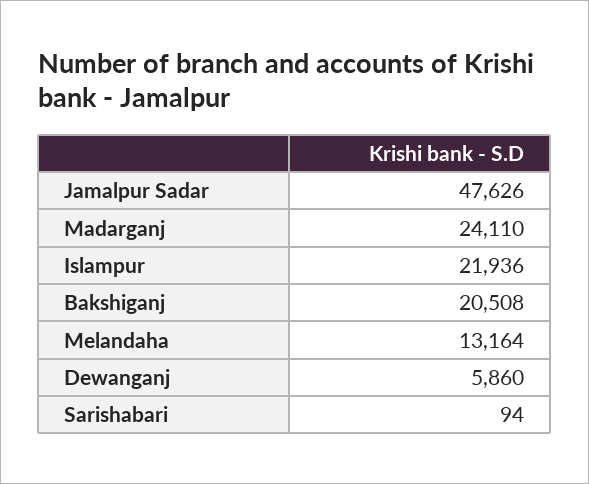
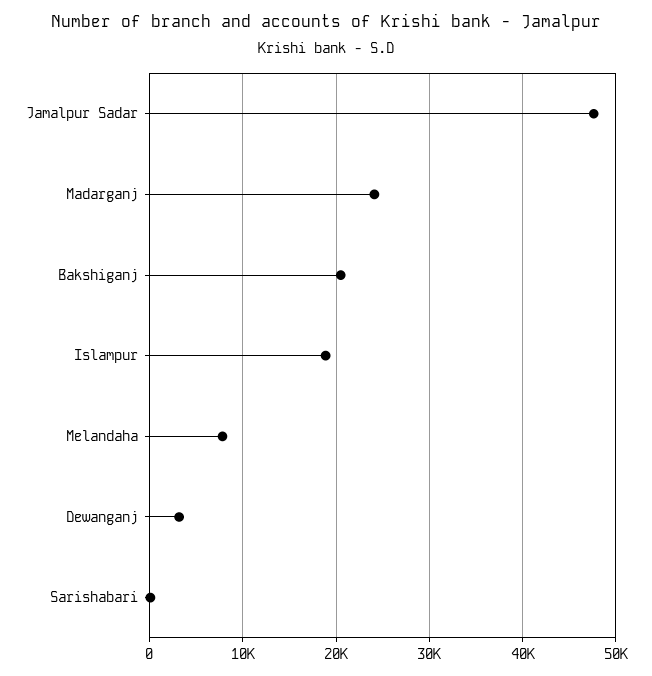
Islampur: 21936 -> 19000
Melandaha: 13164 -> 8000
Dewanganj: 5860 -> 3000

